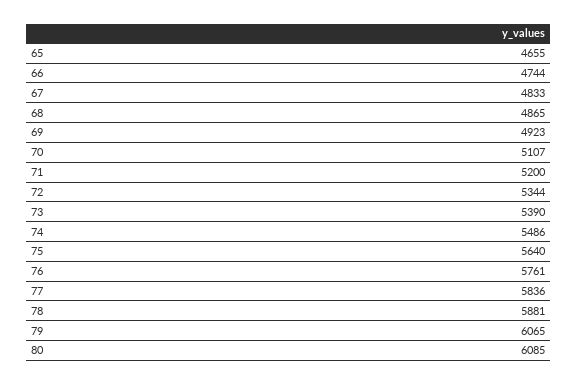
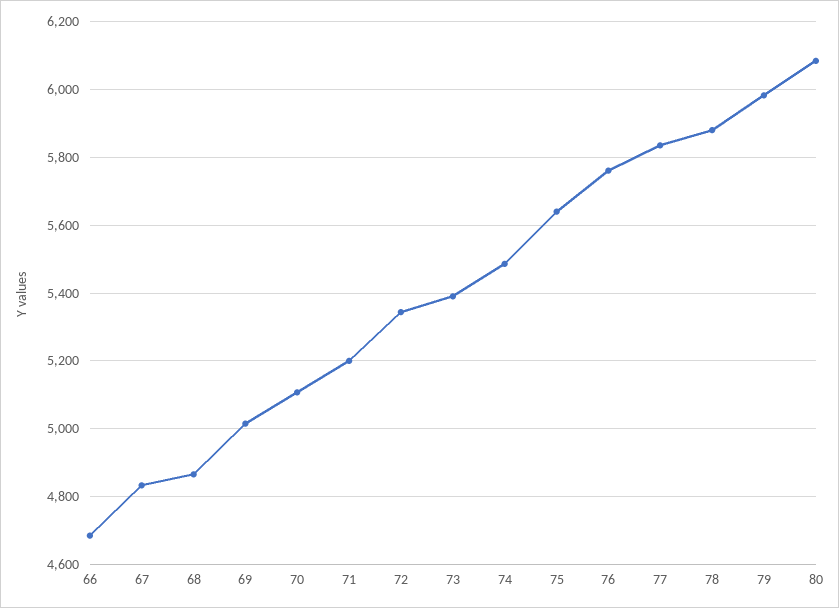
65: 4655 -> none
66: 4744 -> 4680
69: 4923 -> 5020
79: 6065 -> 5980

